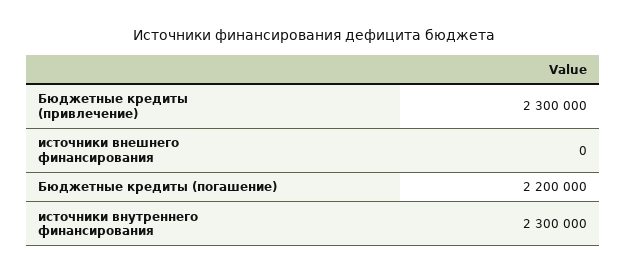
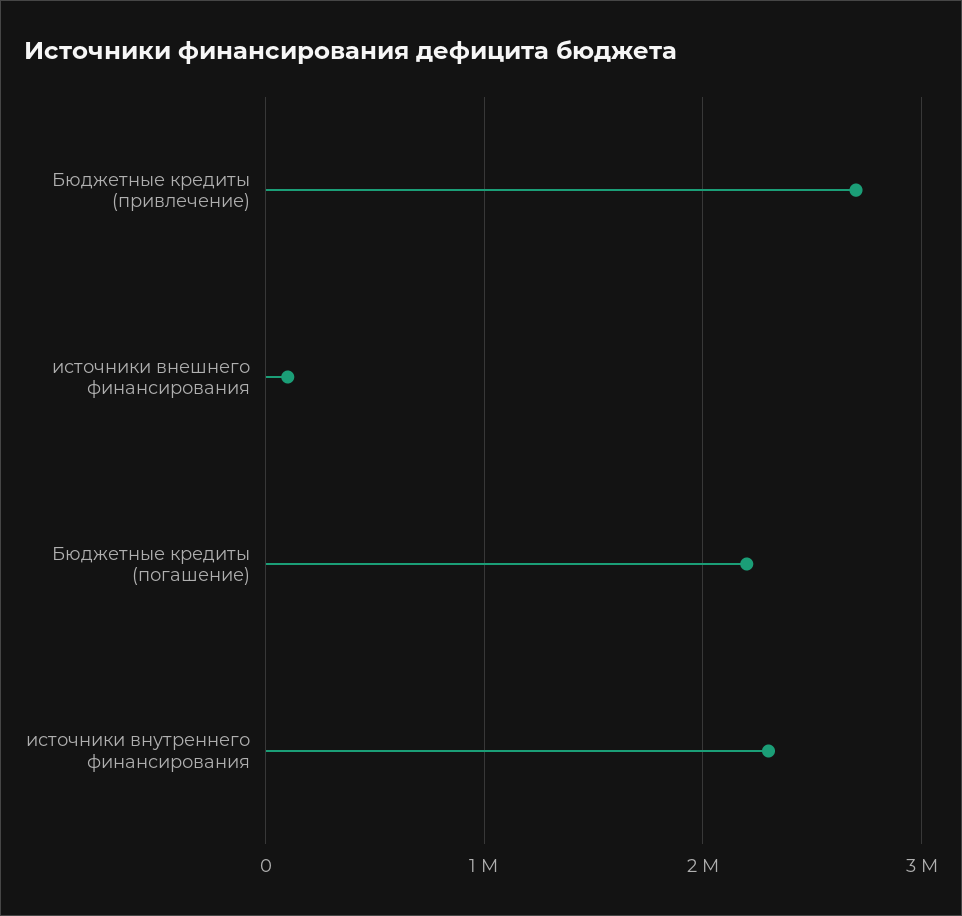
Бюджетные кредиты (привлечение): 2300000 -> 2700000
источники внешнего финансирования: 0 -> 100000

